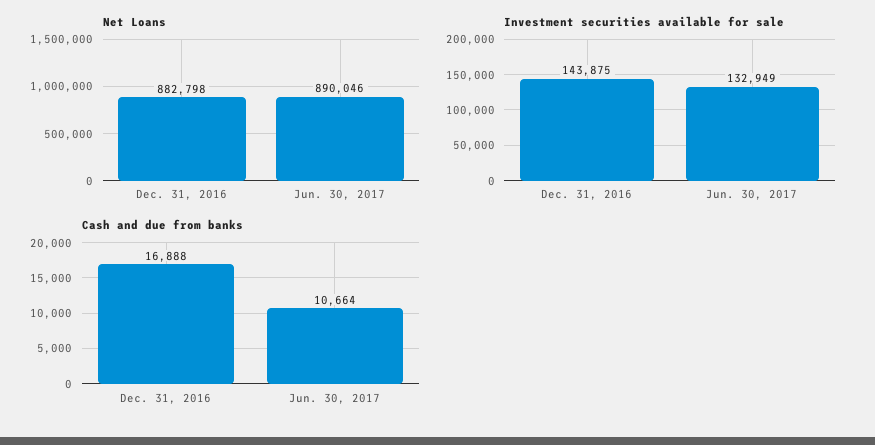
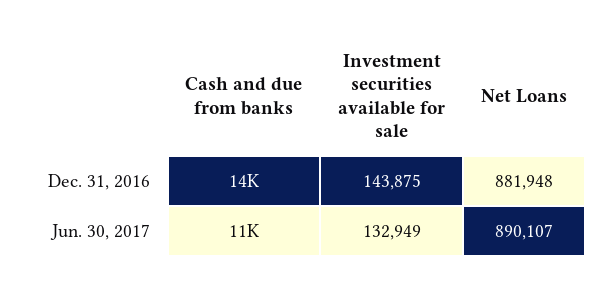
Net Loans, Dec. 31, 2016: 882798 -> 881948
Net Loans, Jun. 30, 2017: 890046 -> 890107
Cash and due from banks, Dec. 31, 2016: 16888 -> 14000

